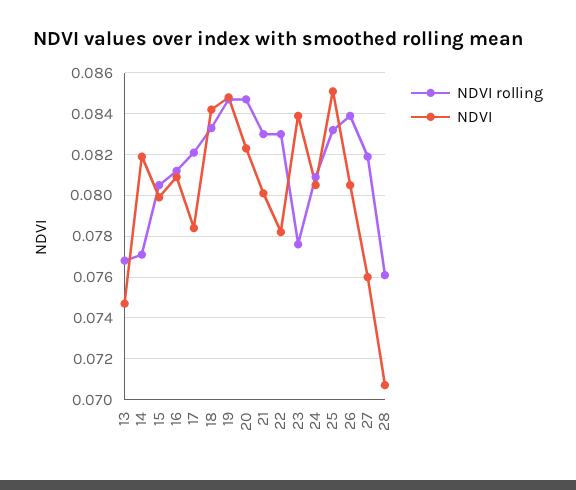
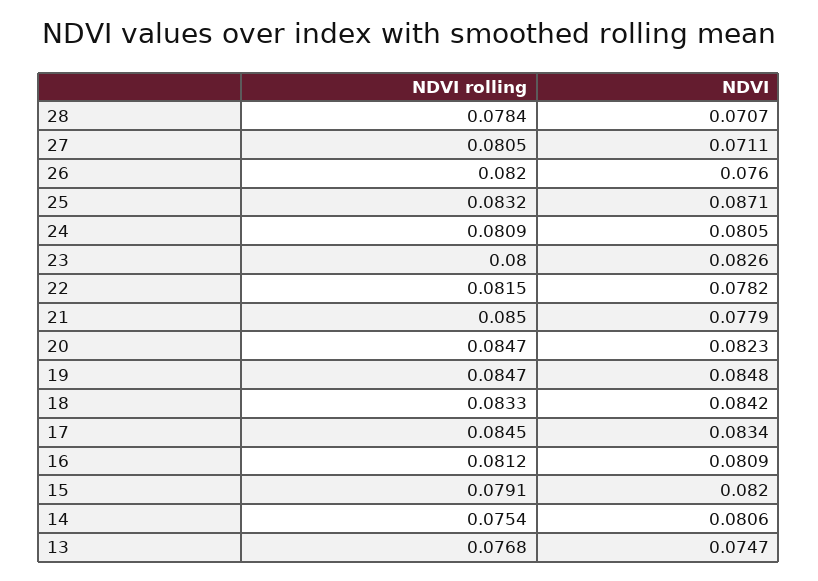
NDVI rolling, 14: 0.077 -> 0.0754
NDVI, 14: 0.082 -> 0.0806
NDVI rolling, 15: 0.0805 -> 0.0791
NDVI, 15: 0.08 -> 0.082
NDVI rolling, 17: 0.082 -> 0.0845
NDVI, 17: 0.0785 -> 0.0834
NDVI rolling, 21: 0.083 -> 0.085
NDVI, 21: 0.08 -> 0.0779
NDVI rolling, 22: 0.083 -> 0.0815
NDVI rolling, 23: 0.0775 -> 0.08
NDVI, 23: 0.084 -> 0.0826
NDVI, 25: 0.085 -> 0.0871
NDVI rolling, 26: 0.084 -> 0.082
NDVI, 26: 0.0805 -> 0.076
NDVI rolling, 27: 0.082 -> 0.0805
NDVI, 27: 0.076 -> 0.0711
NDVI rolling, 28: 0.076 -> 0.0784

